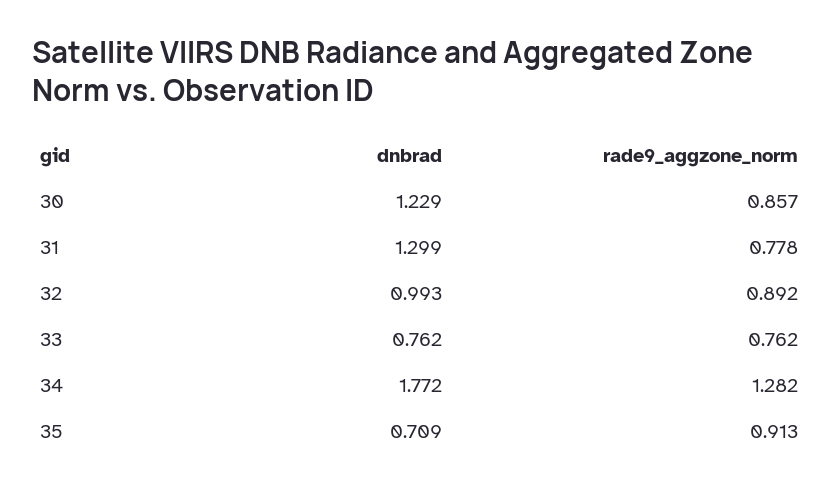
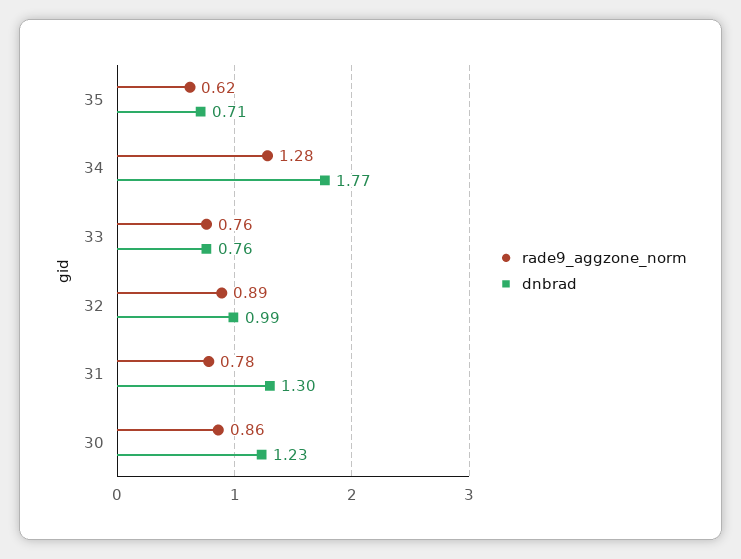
rade9_aggzone_norm, 35: 0.913 -> 0.62

